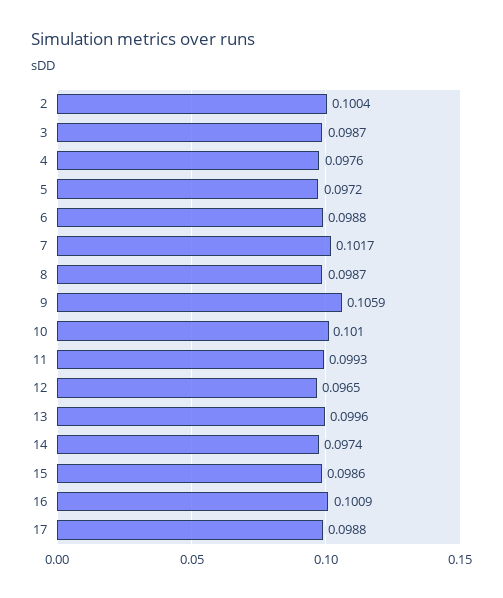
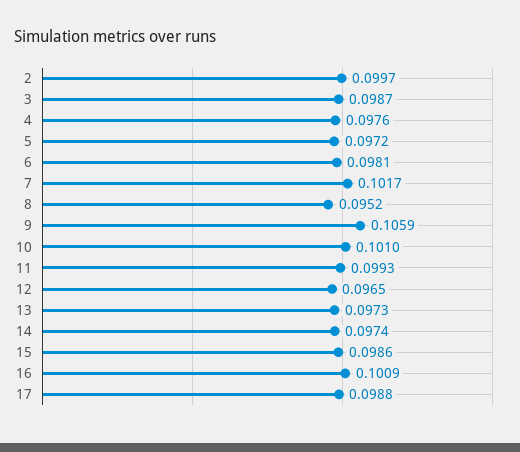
2: 0.1004 -> 0.0997
6: 0.0988 -> 0.0981
8: 0.0987 -> 0.0952
13: 0.0996 -> 0.0973

